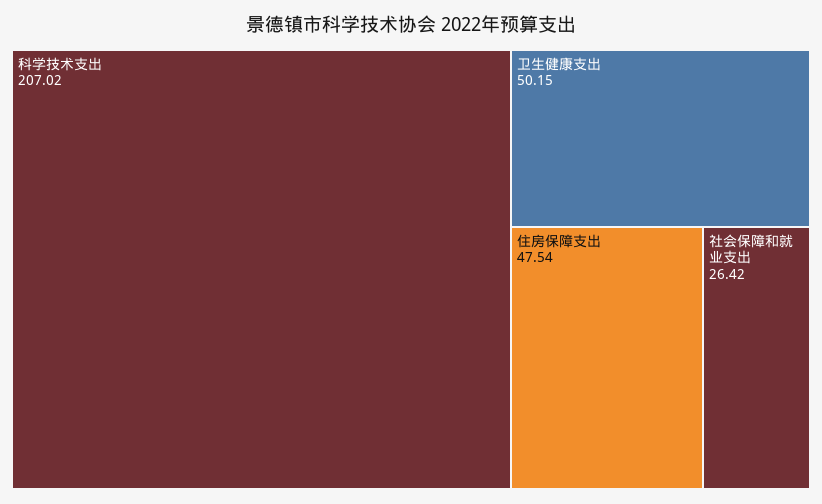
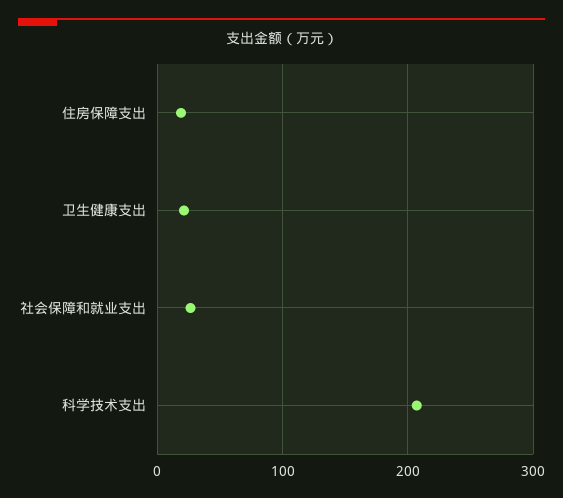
卫生健康支出: 50.15 -> 20
住房保障支出: 47.54 -> 20

